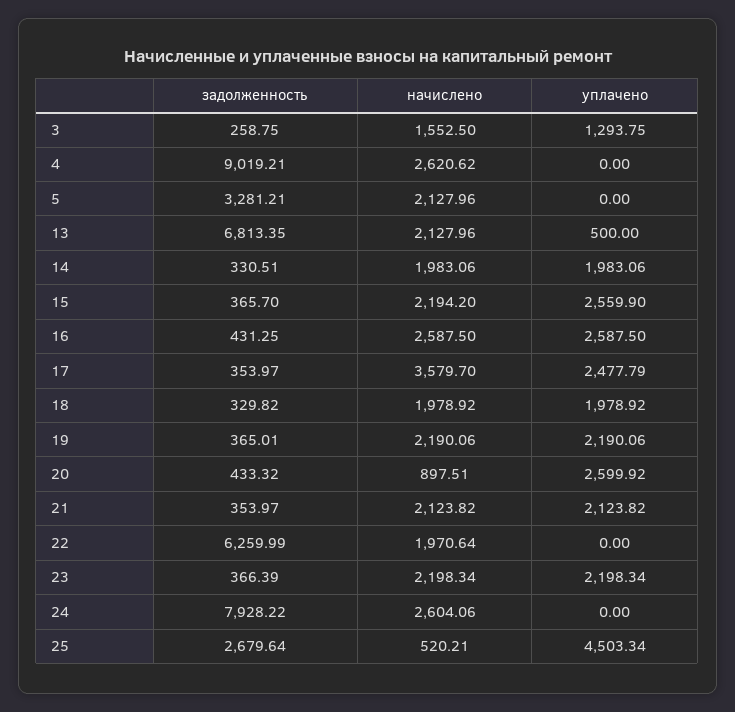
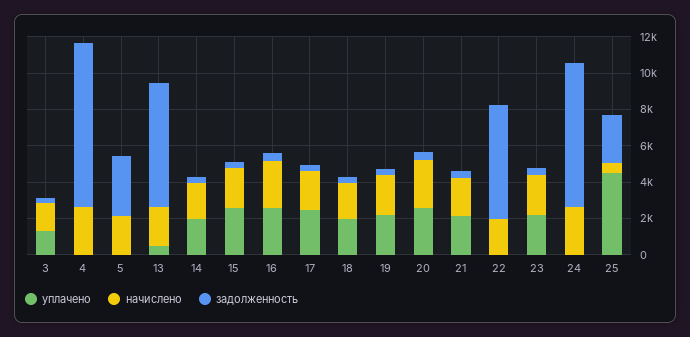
начислено, 17: 3579.7 -> 2000
начислено, 20: 897.51 -> 2500

